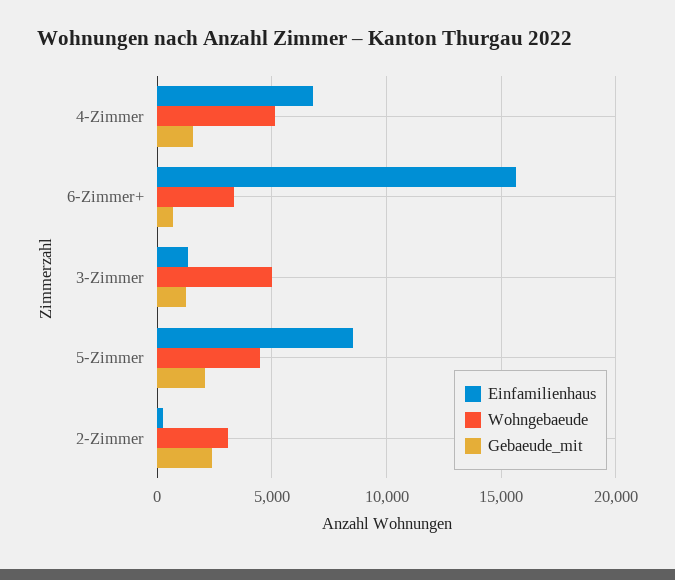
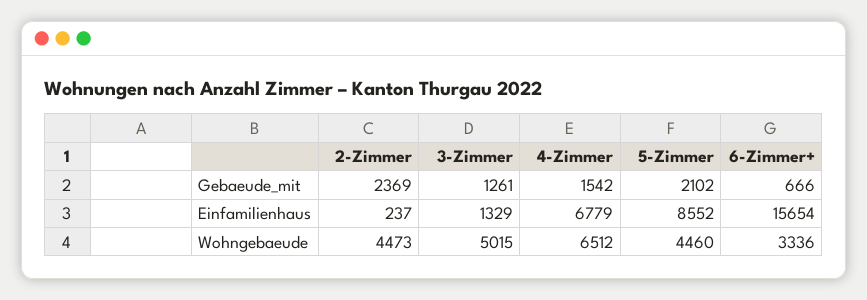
Wohngebaeude, 4-Zimmer: 5000 -> 6512
Wohngebaeude, 2-Zimmer: 3000 -> 4473

